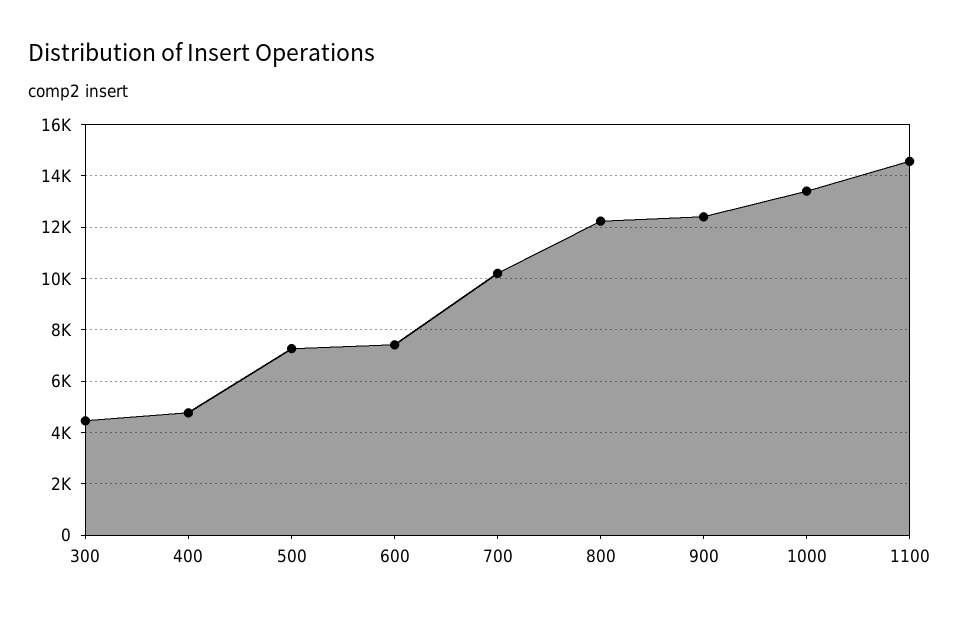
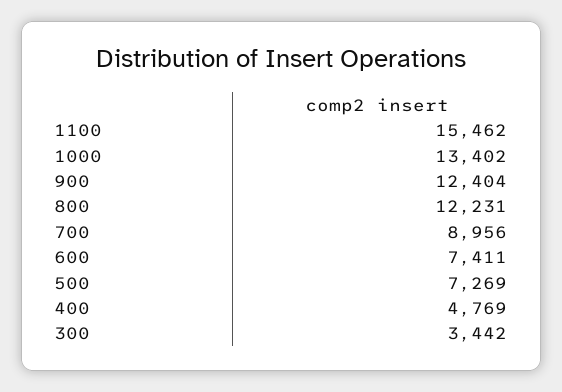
300: 4500 -> 3442
700: 10250 -> 8956
1100: 14500 -> 15462

